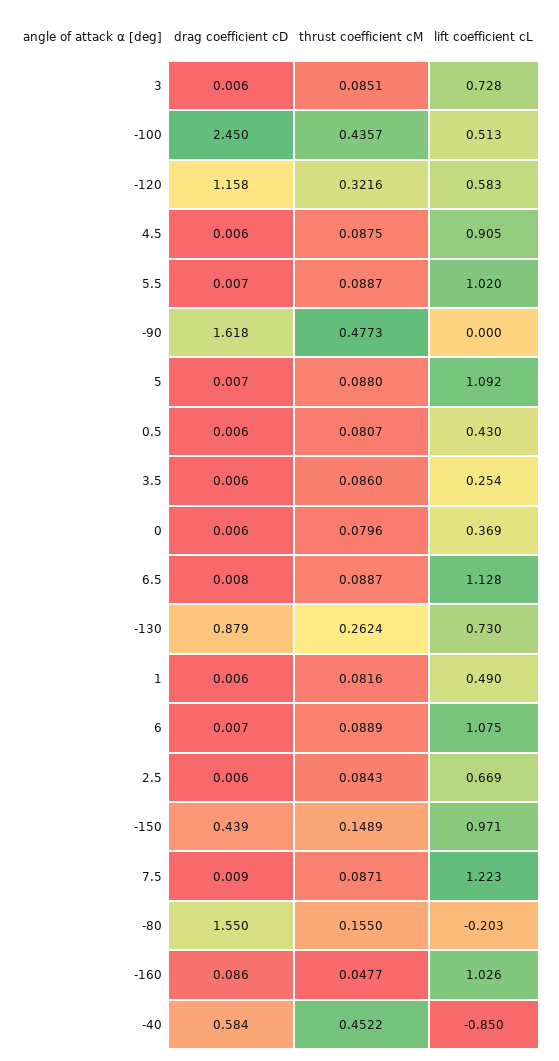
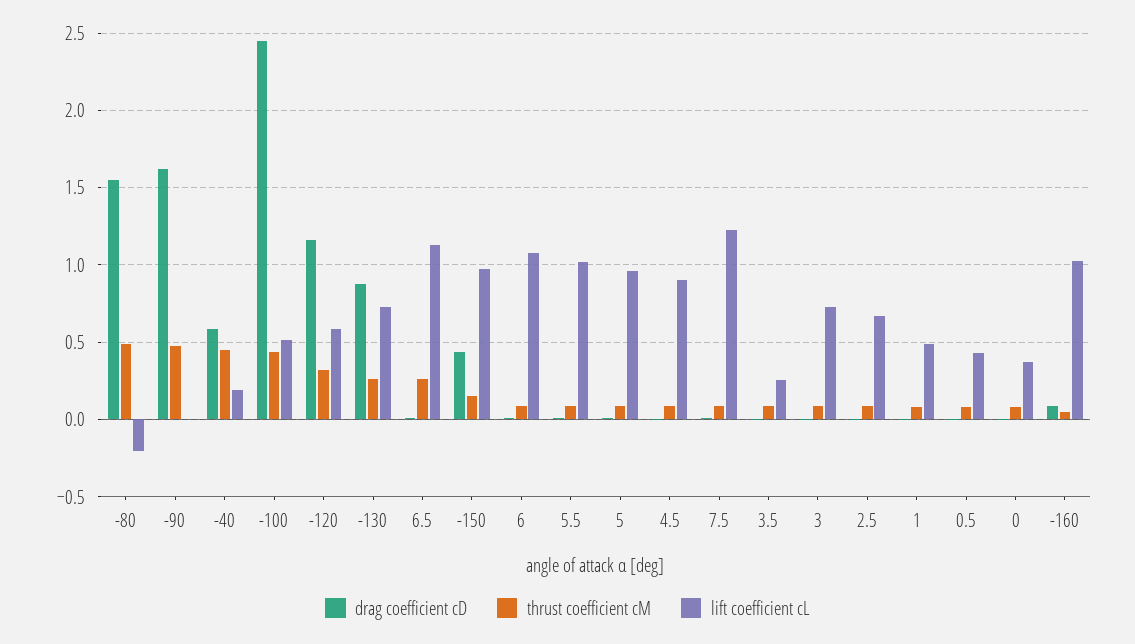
lift coefficient cL, 5: 1.092 -> 0.95
thrust coefficient cM, 6.5: 0.0887 -> 0.25
thrust coefficient cM, -80: 0.155 -> 0.5
lift coefficient cL, -40: -0.85 -> 0.2

